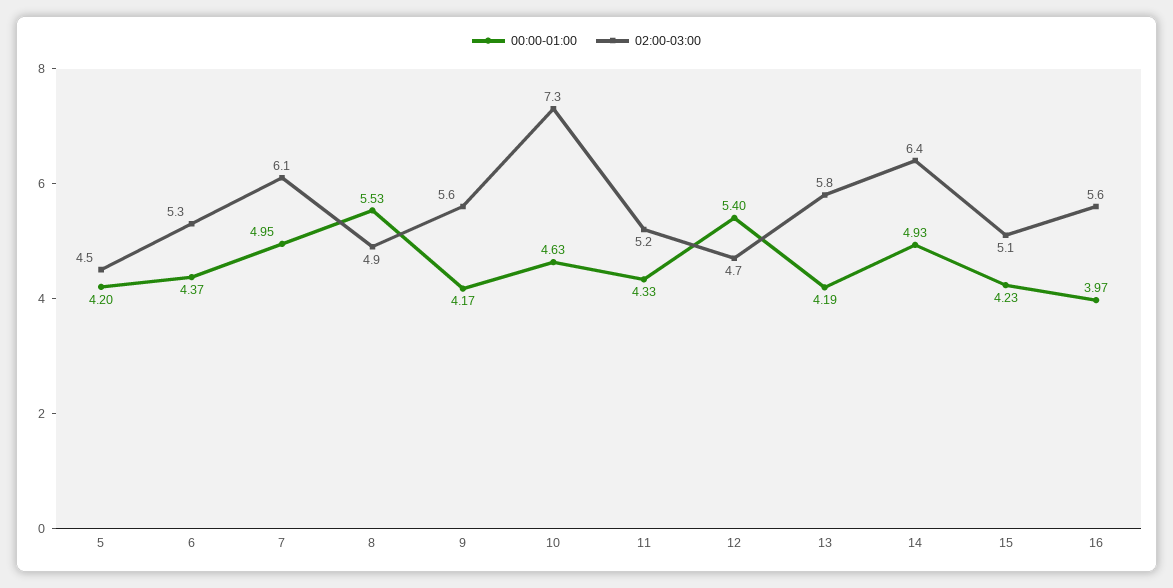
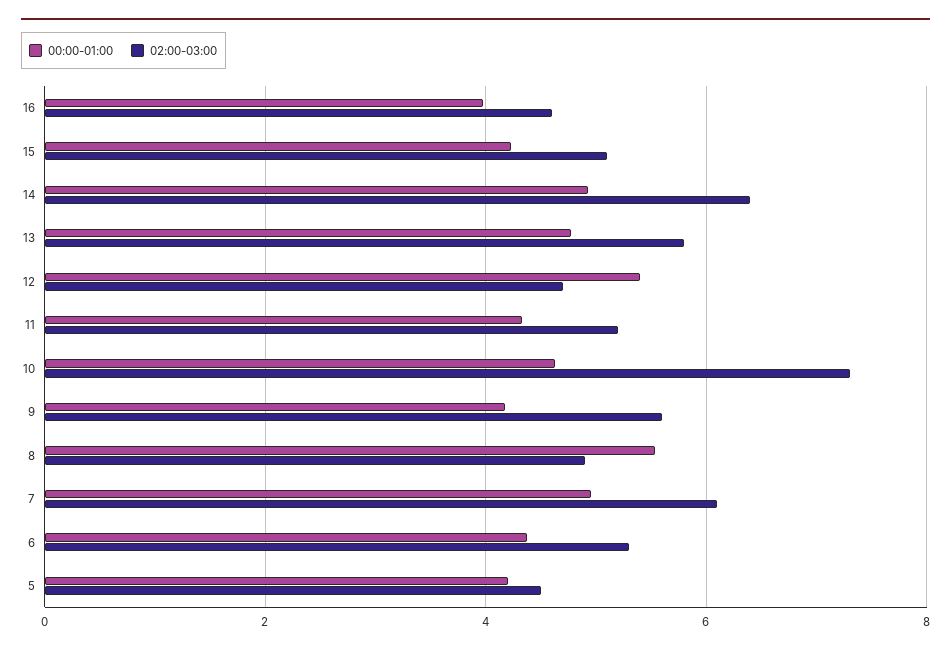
00:00-01:00, 13: 4.19 -> 4.8
02:00-03:00, 16: 5.6 -> 4.6

